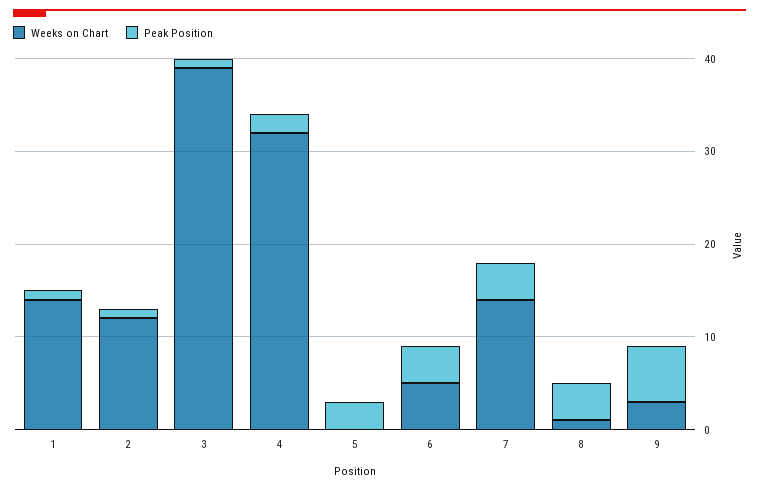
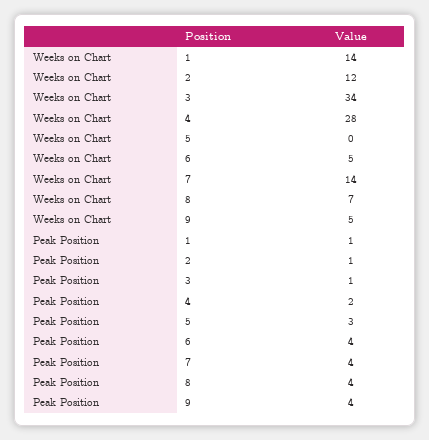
Weeks on Chart, 3: 39 -> 34
Weeks on Chart, 4: 32 -> 28
Weeks on Chart, 8: 1 -> 7
Weeks on Chart, 9: 3 -> 5
Peak Position, 9: 6 -> 4

